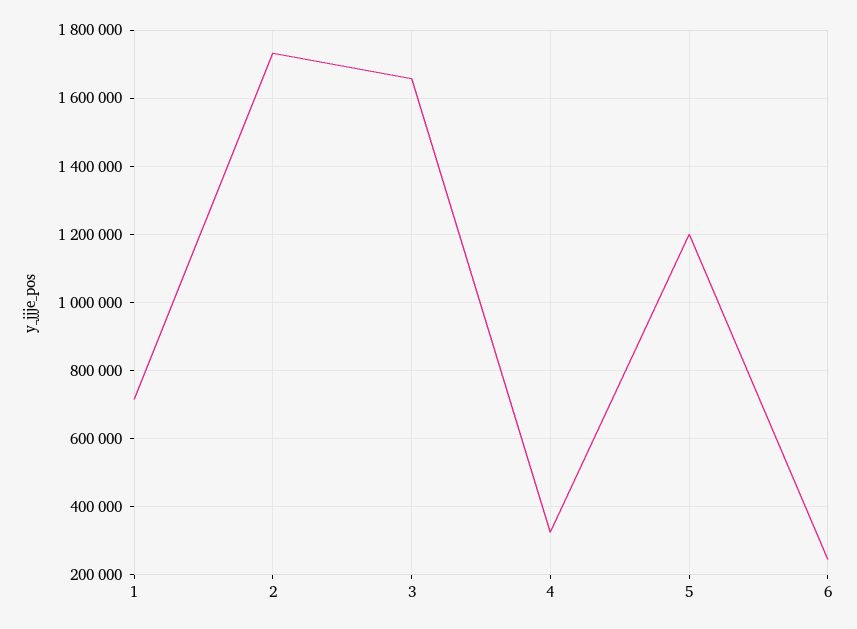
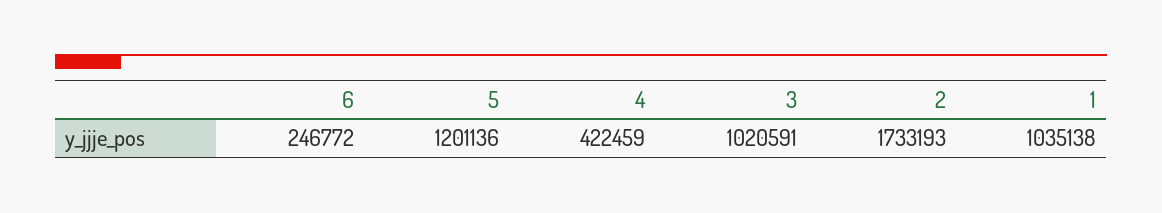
1: 720000 -> 1035138
3: 1660000 -> 1020591
4: 320000 -> 422459

